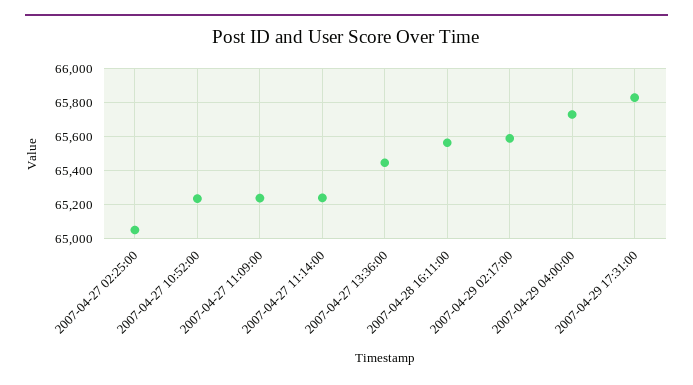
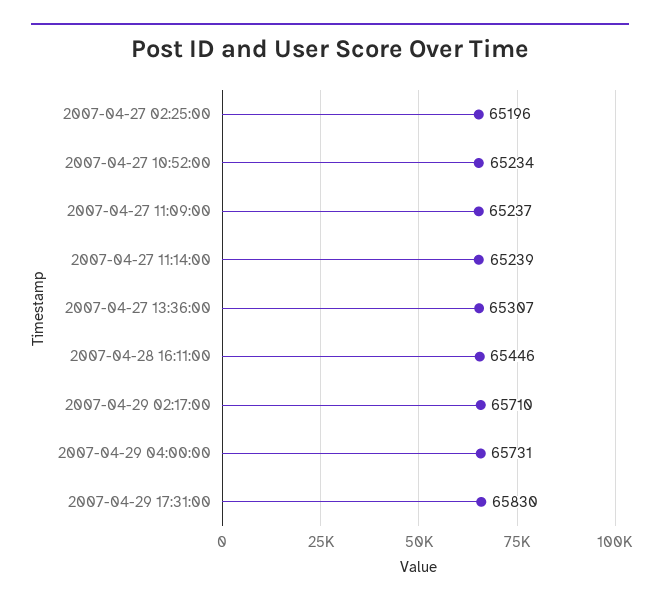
2007-04-27 02:25:00: 65050 -> 65196
2007-04-27 13:36:00: 65450 -> 65307
2007-04-28 16:11:00: 65550 -> 65446
2007-04-29 02:17:00: 65600 -> 65710

